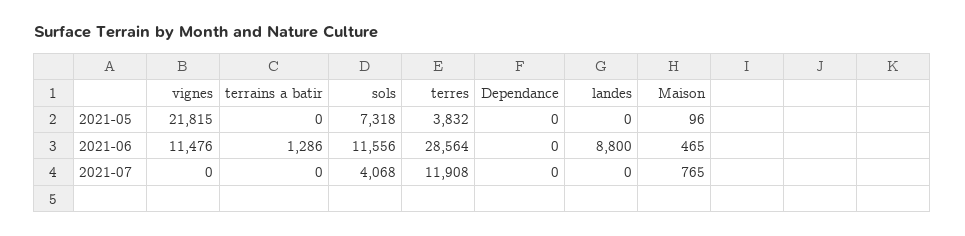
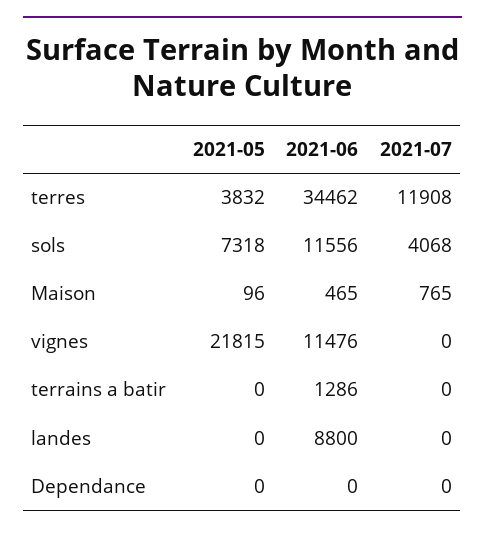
terres, 2021-06: 28564 -> 34462

